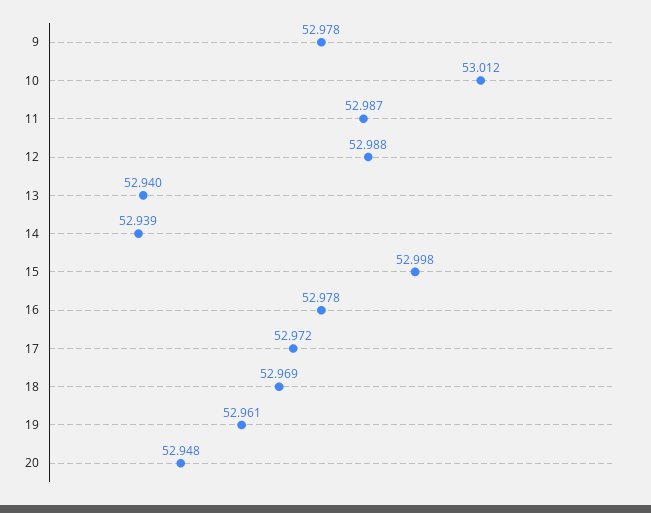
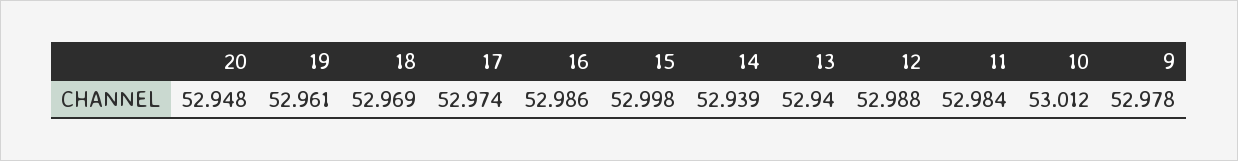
11: 52.987 -> 52.984
16: 52.978 -> 52.986
17: 52.972 -> 52.974

